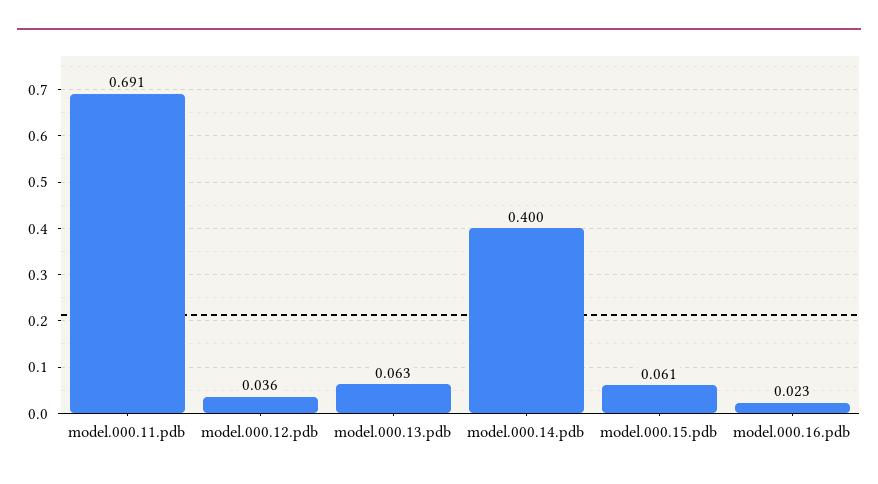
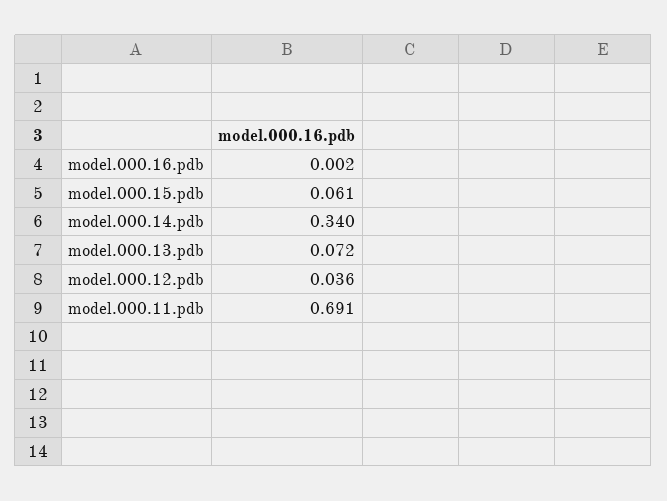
model.000.13.pdb: 0.063 -> 0.072
model.000.14.pdb: 0.4 -> 0.34
model.000.16.pdb: 0.023 -> 0.002

